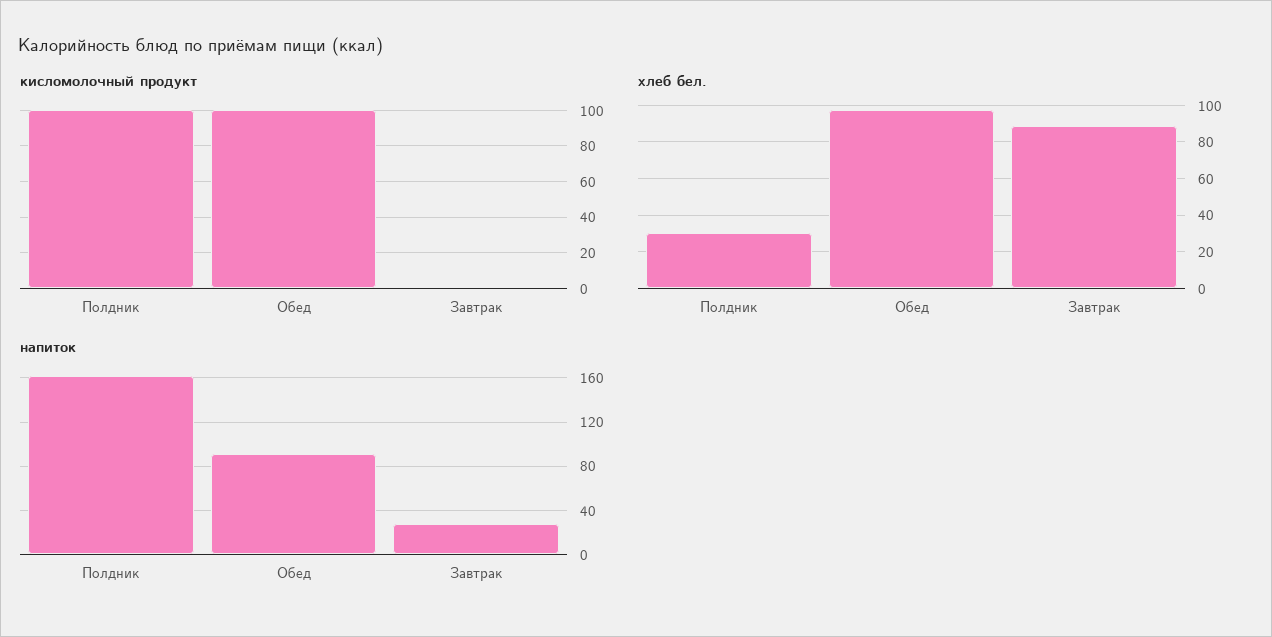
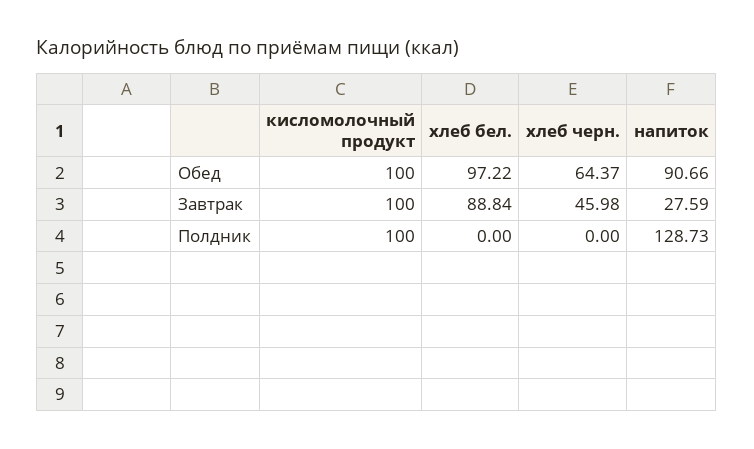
кисломолочный продукт, Завтрак: 0 -> 100
хлеб бел., Полдник: 30 -> 0
напиток, Полдник: 160 -> 128.73
хлеб черн., Обед: none -> 64.37
хлеб черн., Завтрак: none -> 45.98
хлеб черн., Полдник: none -> 0

